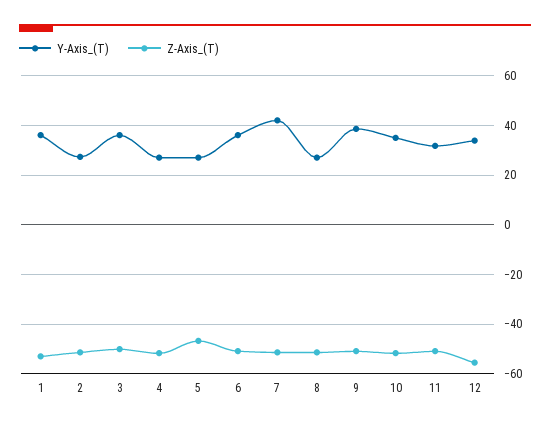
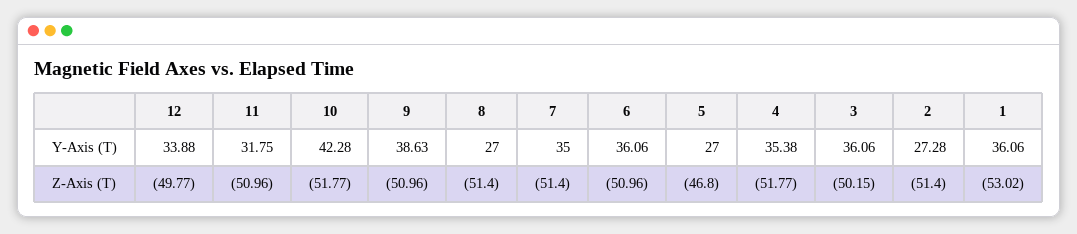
Y-Axis_(T), 4: 27.5 -> 35.38
Y-Axis_(T), 7: 42.5 -> 35
Y-Axis_(T), 10: 35 -> 42.28
Z-Axis_(T), 12: -55 -> -49.77

